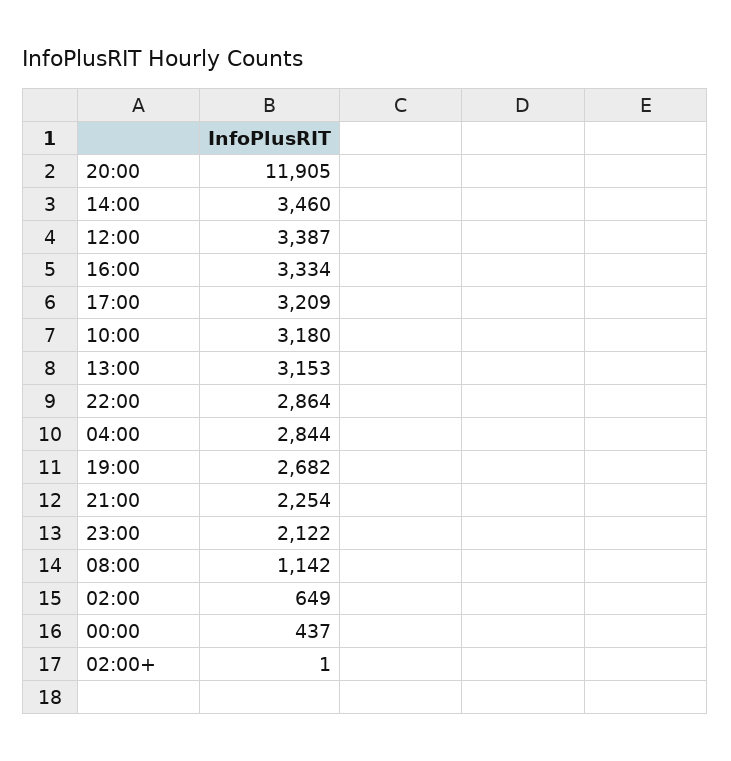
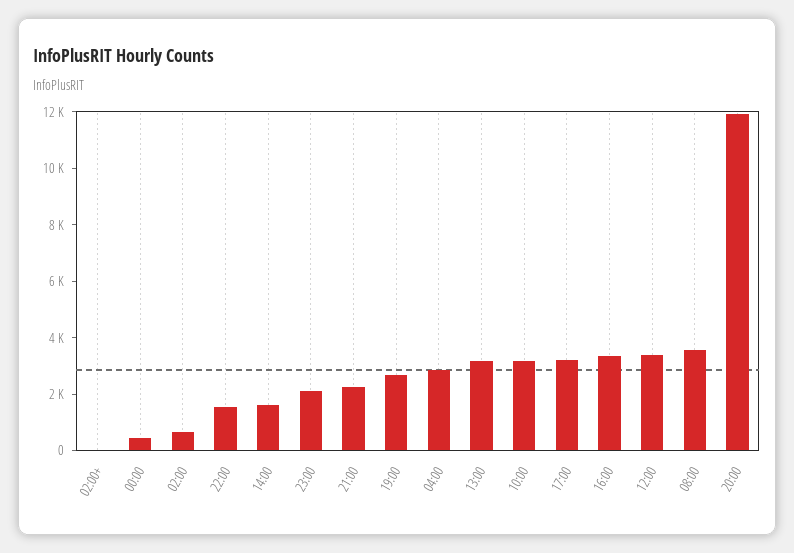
14:00: 3460 -> 1500
22:00: 2864 -> 1500
08:00: 1142 -> 3500

